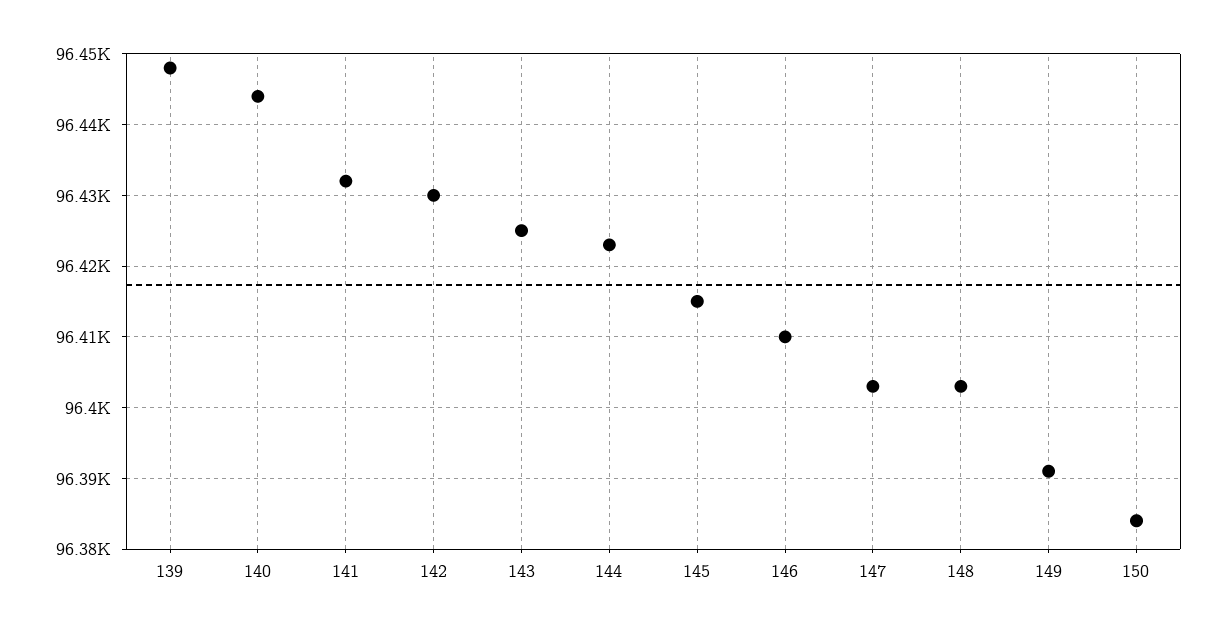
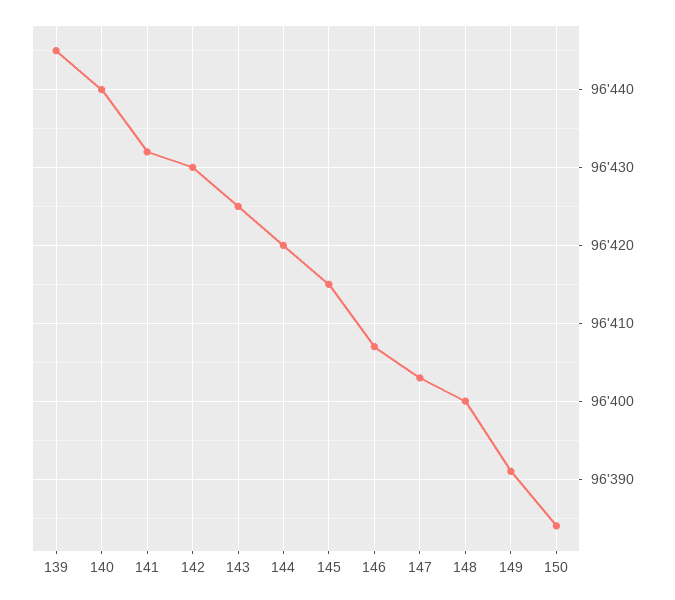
139: 96448 -> 96445
140: 96444 -> 96440
144: 96423 -> 96420
146: 96410 -> 96407
148: 96403 -> 96400

